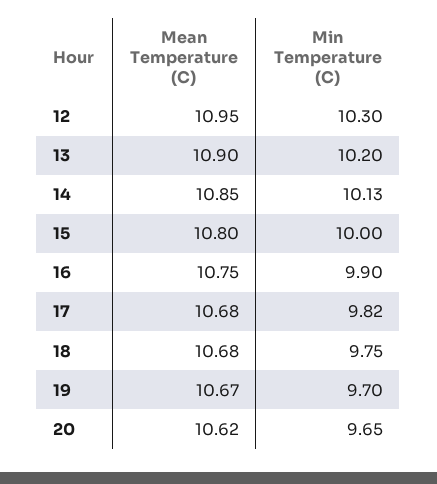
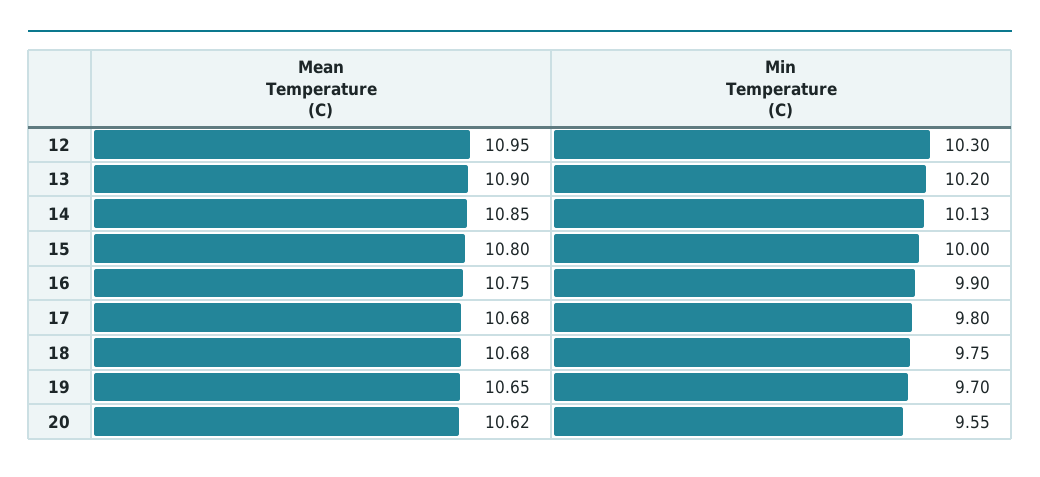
Min Temperature (C), 17: 9.82 -> 9.8
Mean Temperature (C), 19: 10.67 -> 10.65
Min Temperature (C), 20: 9.65 -> 9.55

